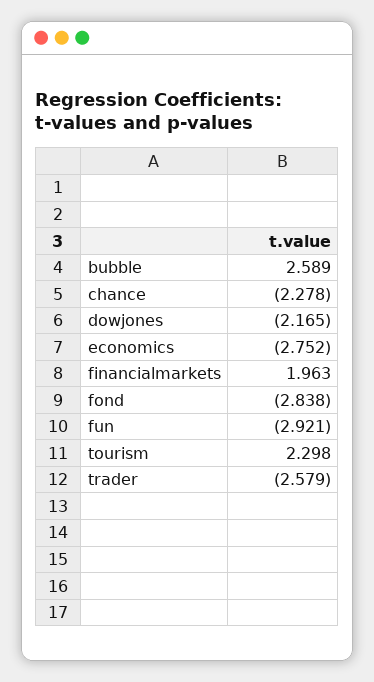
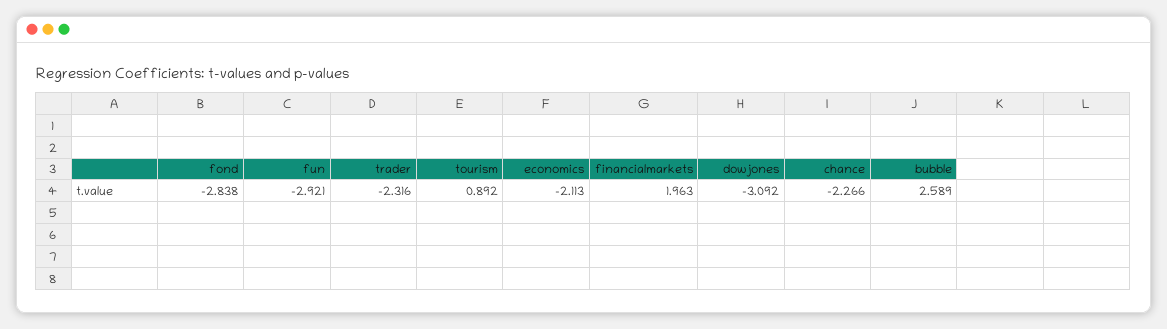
chance: -2.278 -> -2.266
dowjones: -2.165 -> -3.092
economics: -2.752 -> -2.113
tourism: 2.298 -> 0.892
trader: -2.579 -> -2.316

